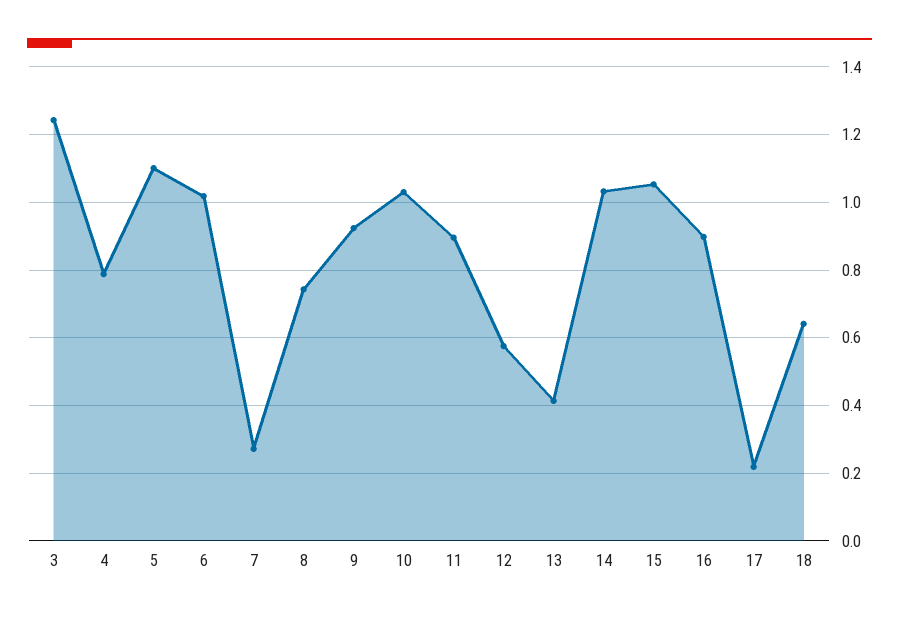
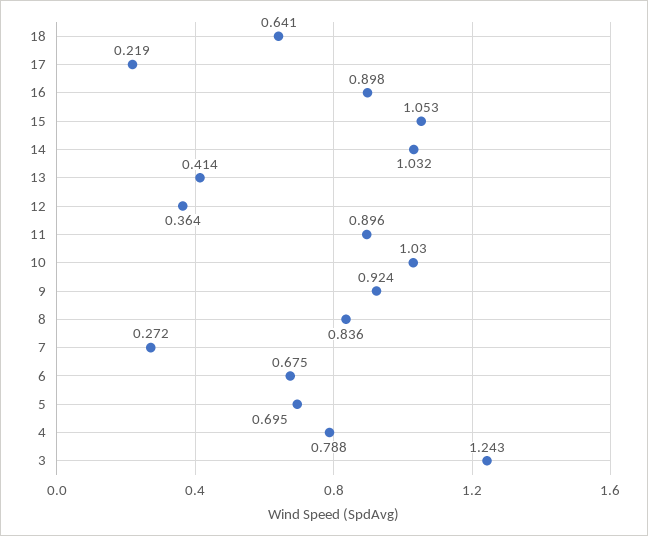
5: 1.1 -> 0.695
6: 1.02 -> 0.675
8: 0.74 -> 0.836
12: 0.58 -> 0.364

